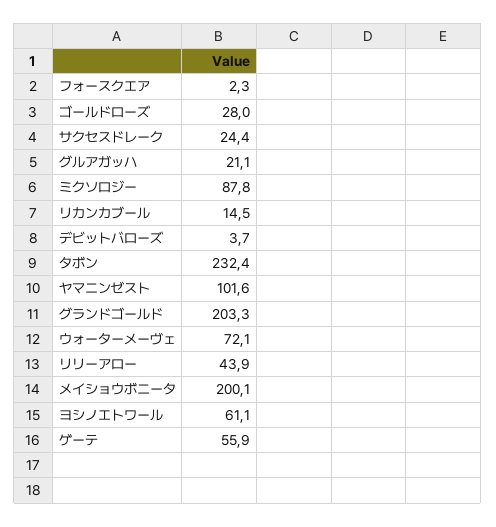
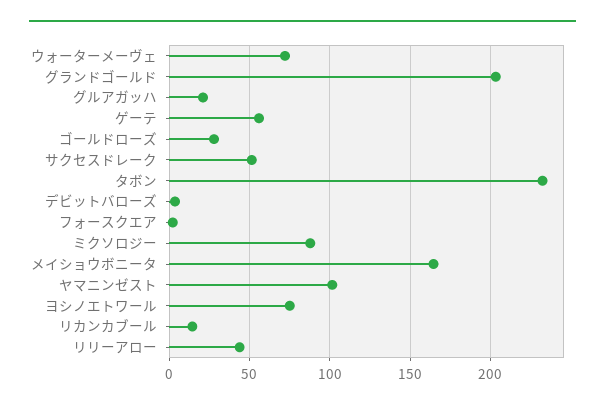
サクセスドレーク: 24.4 -> 50
メイショウボニータ: 200.1 -> 165
ヨシノエトワール: 61.1 -> 75

